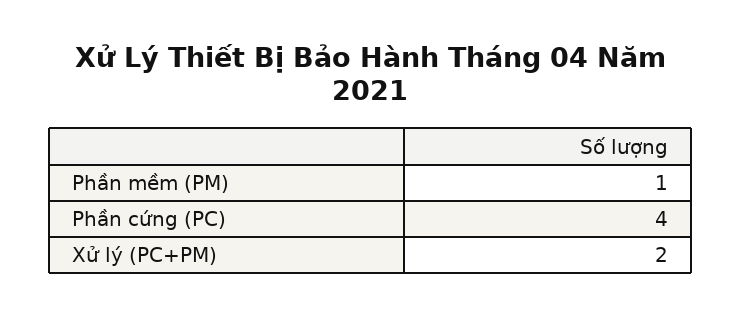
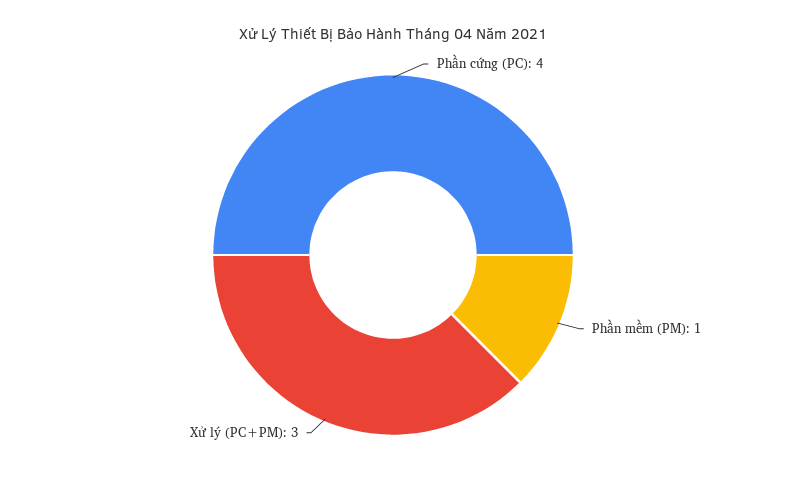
Xử lý (PC+PM): 2 -> 3

